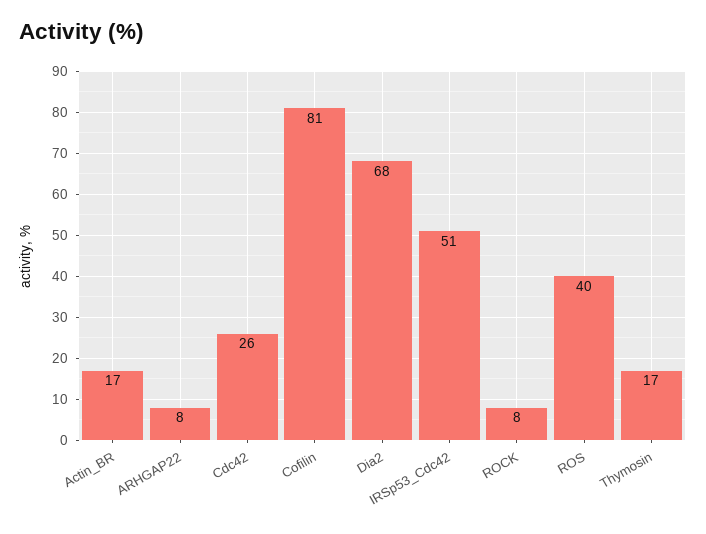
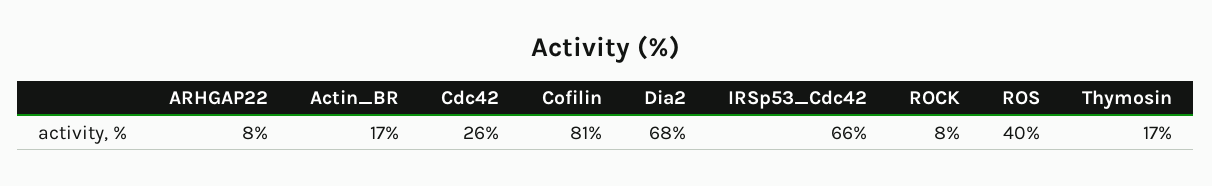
IRSp53_Cdc42: 51 -> 66

